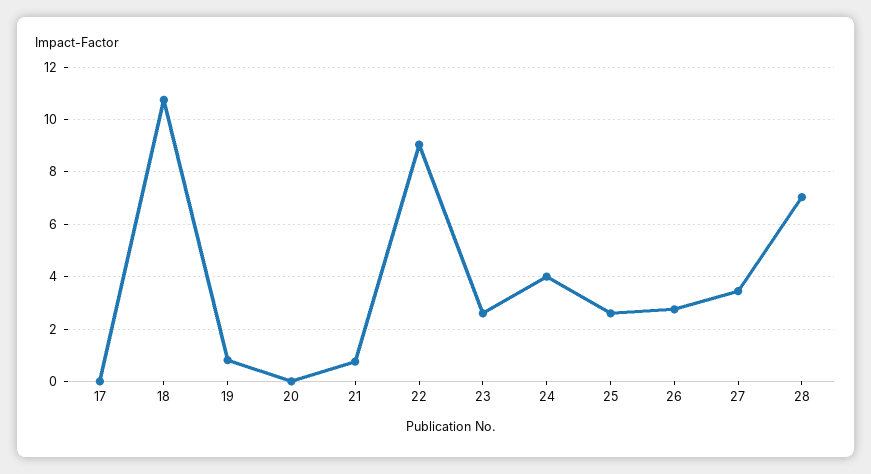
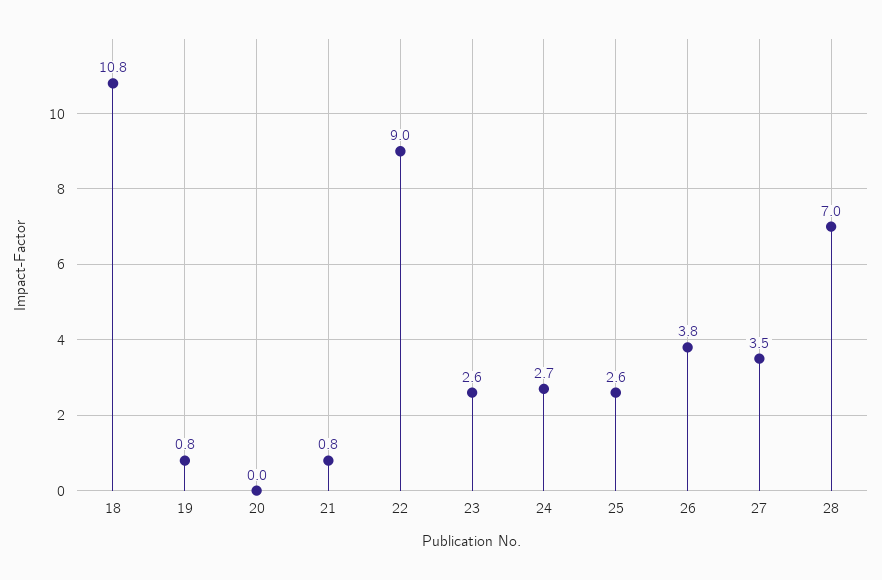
17: 0 -> none
24: 4 -> 2.7
26: 2.75 -> 3.8

